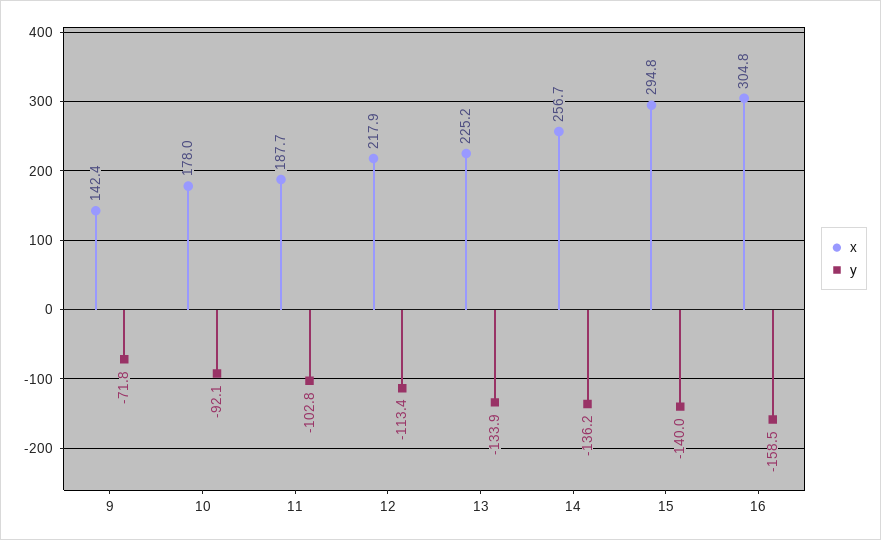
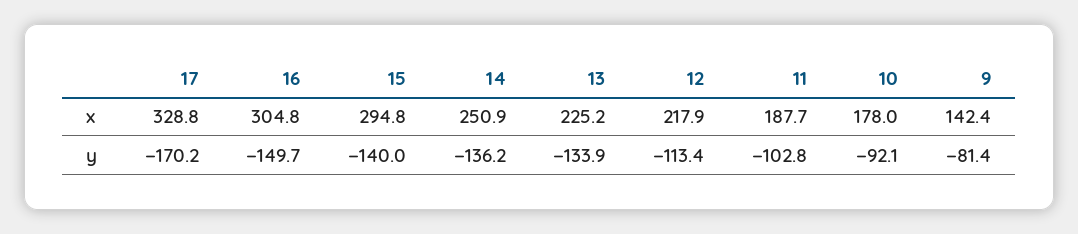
y, 9: -71.8 -> -81.4
x, 14: 256.7 -> 250.9
y, 16: -158.5 -> -149.7
x, 17: none -> 328.8
y, 17: none -> -170.2

